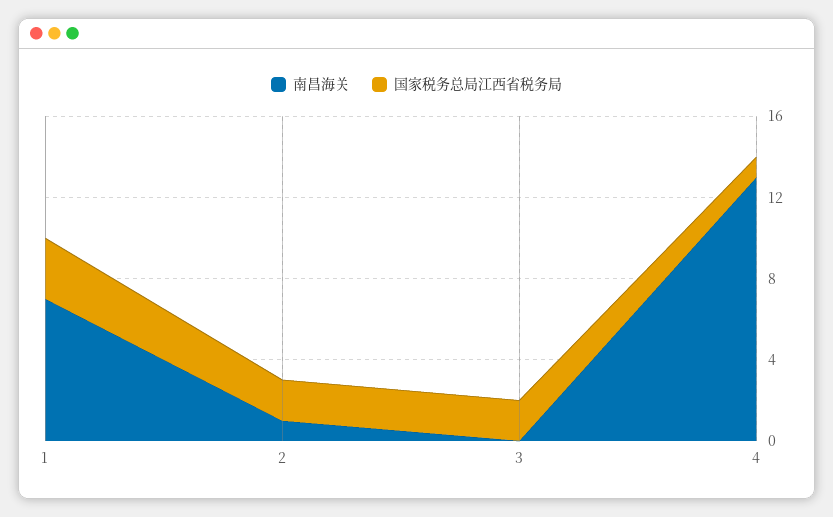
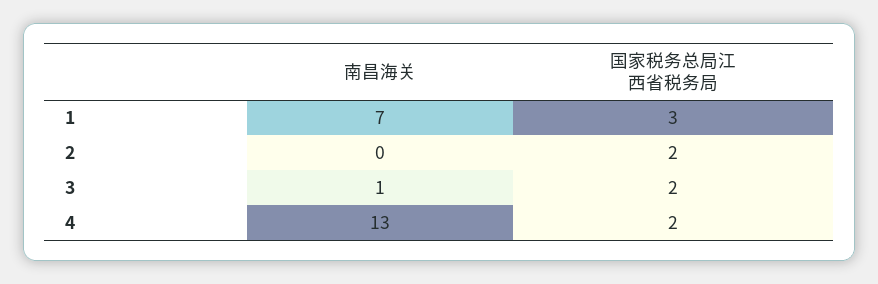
南昌海关, 2: 1 -> 0
南昌海关, 3: 0 -> 1
国家税务总局江西省税务局, 4: 1 -> 2

